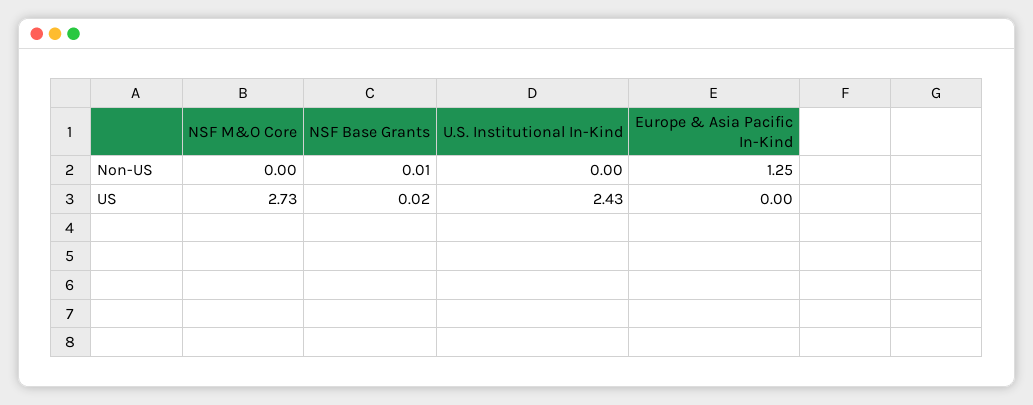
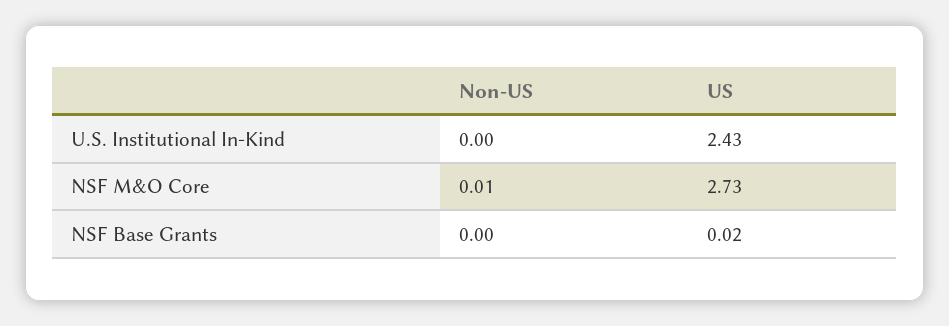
NSF M&O Core, Non-US: 0 -> 0.01
NSF Base Grants, Non-US: 0.01 -> 0
Europe & Asia Pacific In-Kind, Non-US: 1.25 -> none
Europe & Asia Pacific In-Kind, US: 0 -> none

